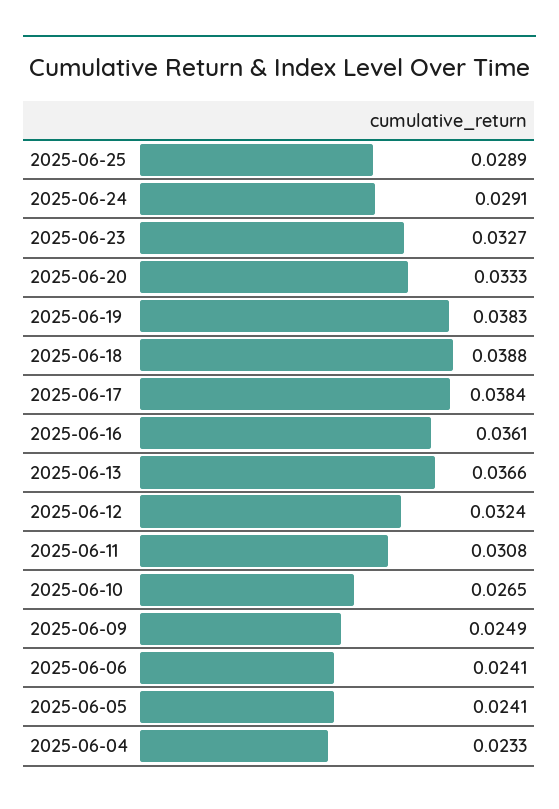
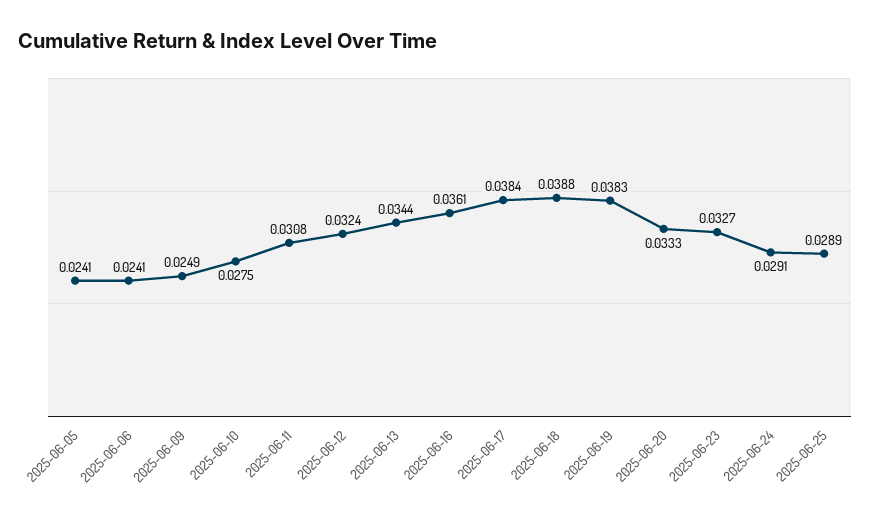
2025-06-13: 0.0366 -> 0.0344
2025-06-10: 0.0265 -> 0.0275
2025-06-04: 0.0233 -> none

